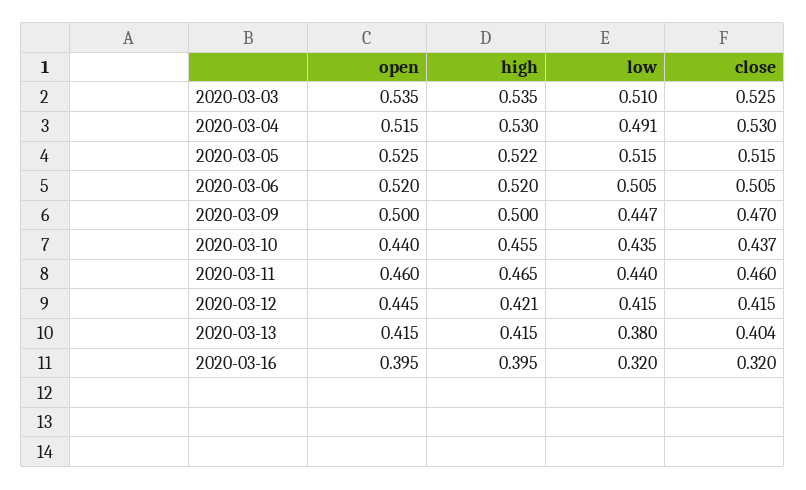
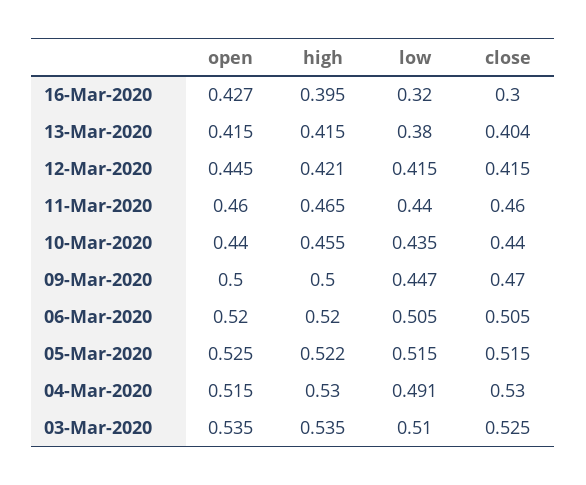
close, 2020-03-10: 0.437 -> 0.44
open, 2020-03-16: 0.395 -> 0.427
close, 2020-03-16: 0.32 -> 0.3

